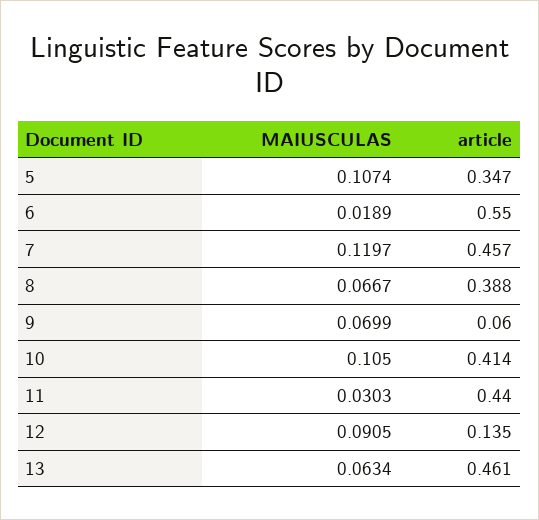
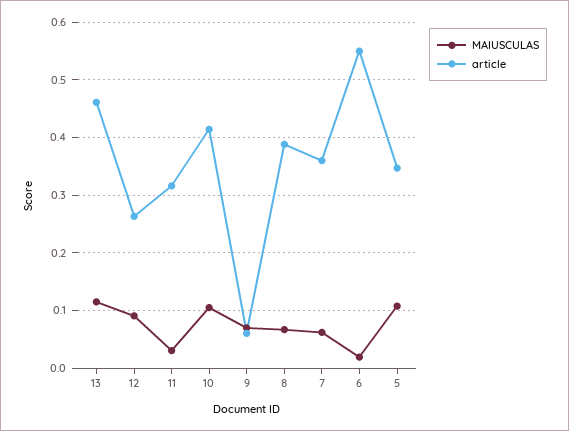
MAIUSCULAS, 7: 0.1197 -> 0.06
article, 7: 0.457 -> 0.36
article, 11: 0.44 -> 0.32
article, 12: 0.135 -> 0.26
MAIUSCULAS, 13: 0.0634 -> 0.12

